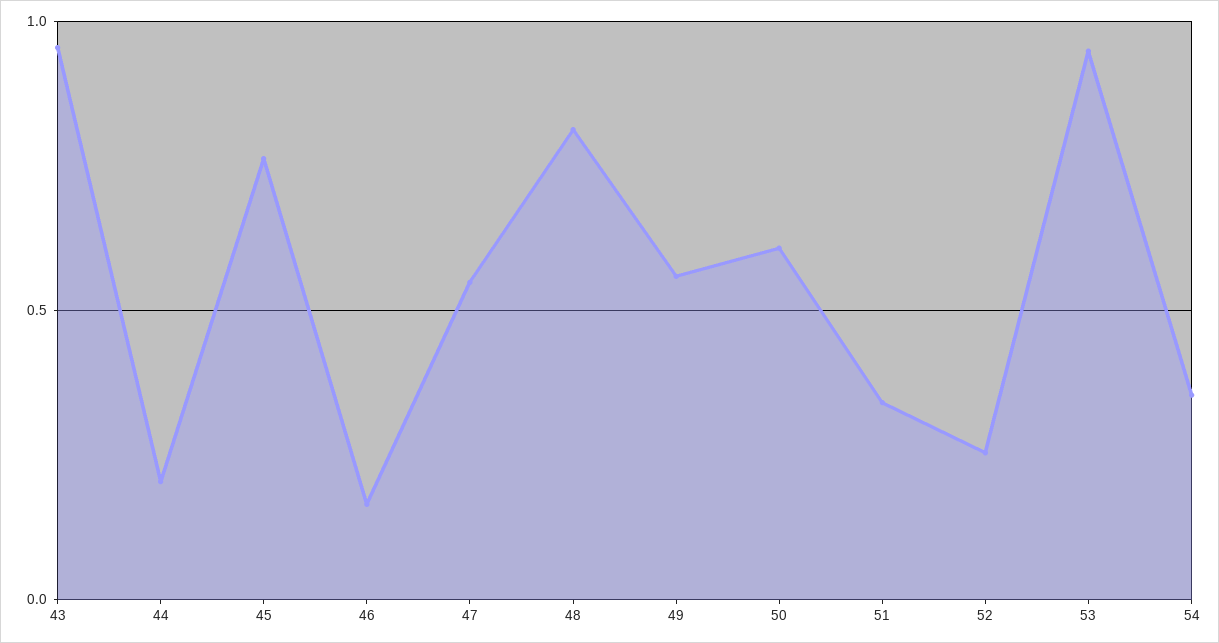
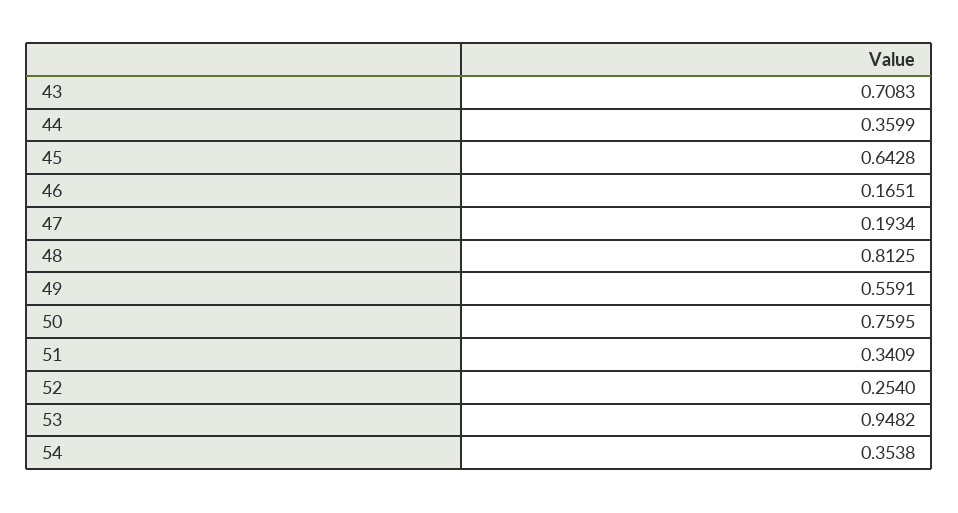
43: 0.95 -> 0.7083
44: 0.2 -> 0.3599
45: 0.75 -> 0.6428
47: 0.55 -> 0.1934
50: 0.6 -> 0.7595

